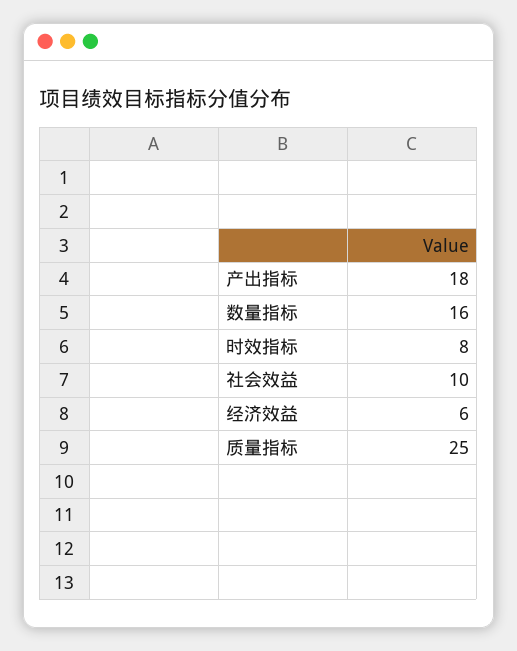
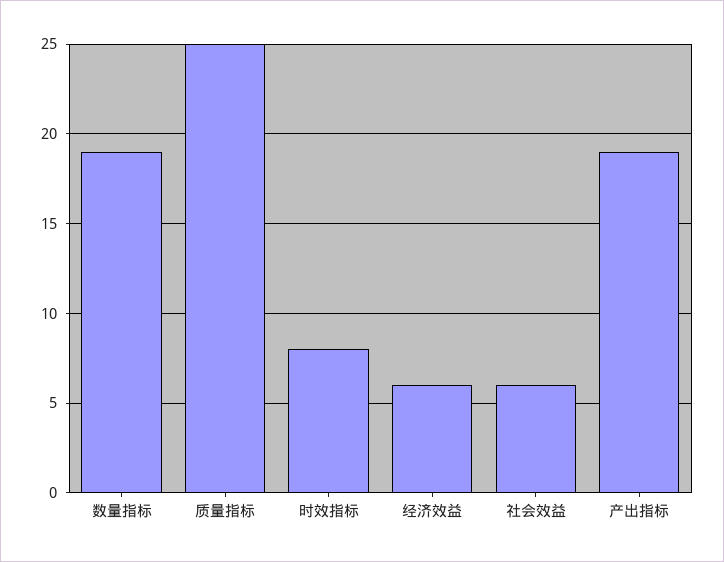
产出指标: 18 -> 19
数量指标: 16 -> 19
社会效益: 10 -> 6

